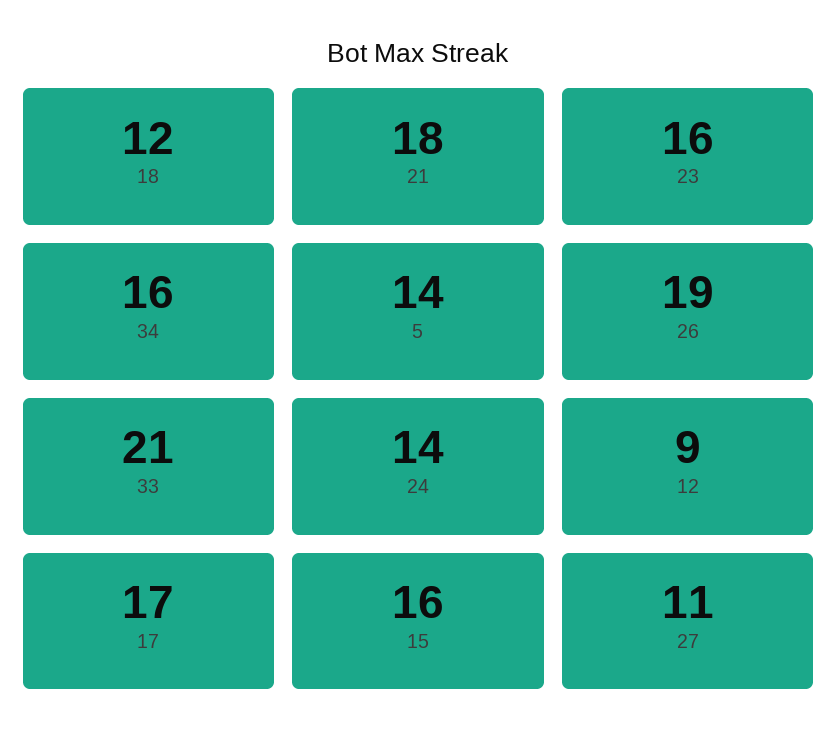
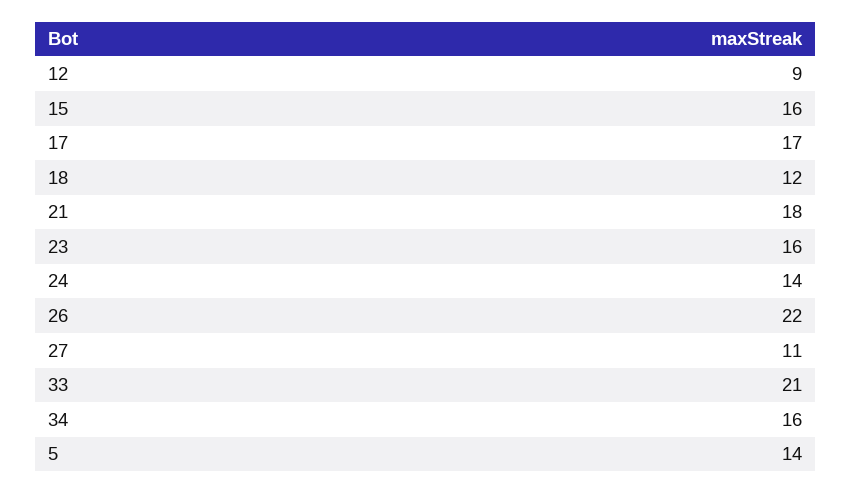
26: 19 -> 22

